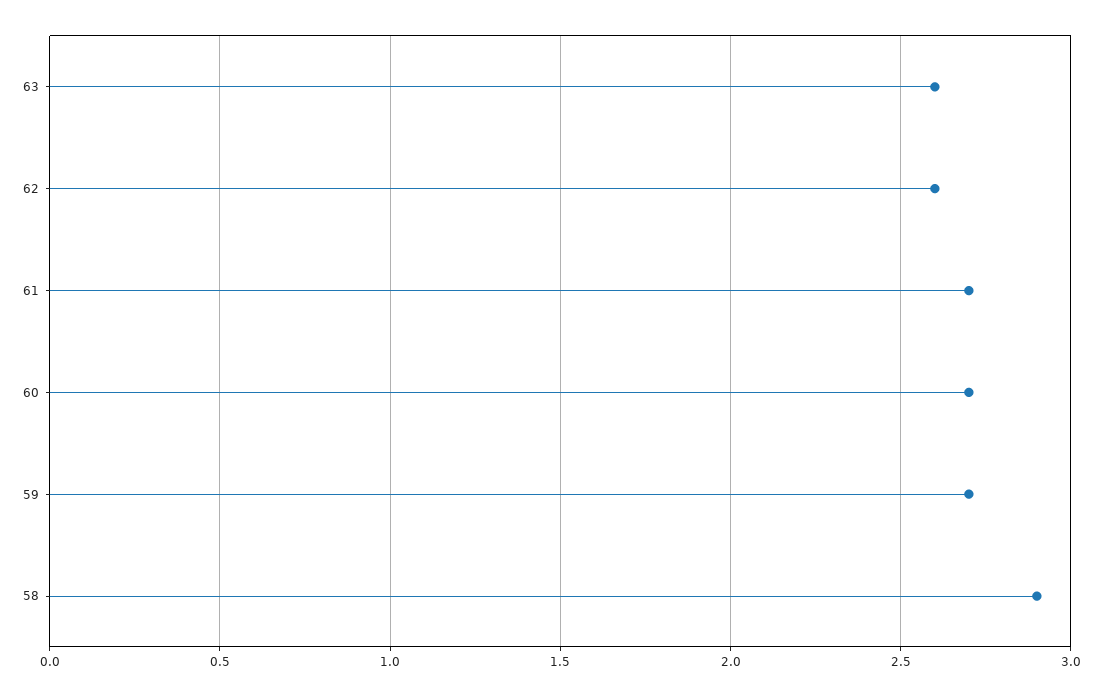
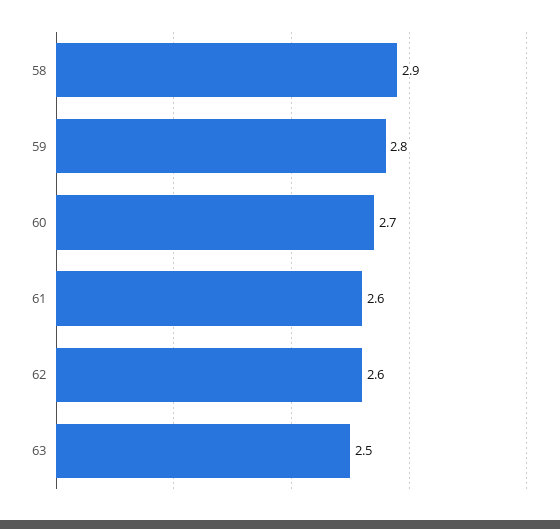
63: 2.6 -> 2.5
61: 2.7 -> 2.6
59: 2.7 -> 2.8

